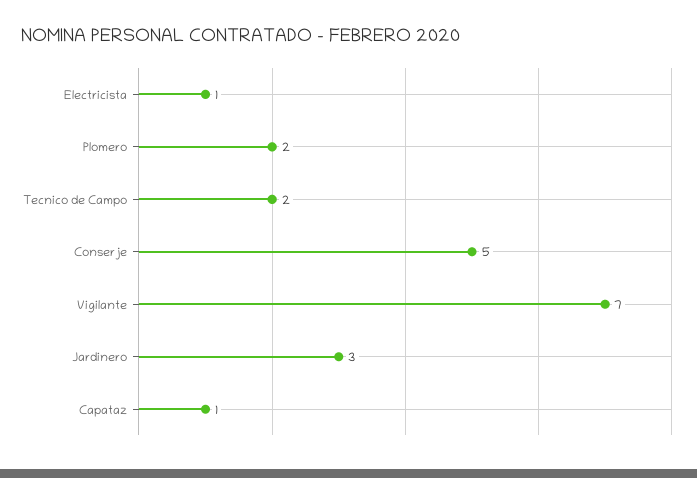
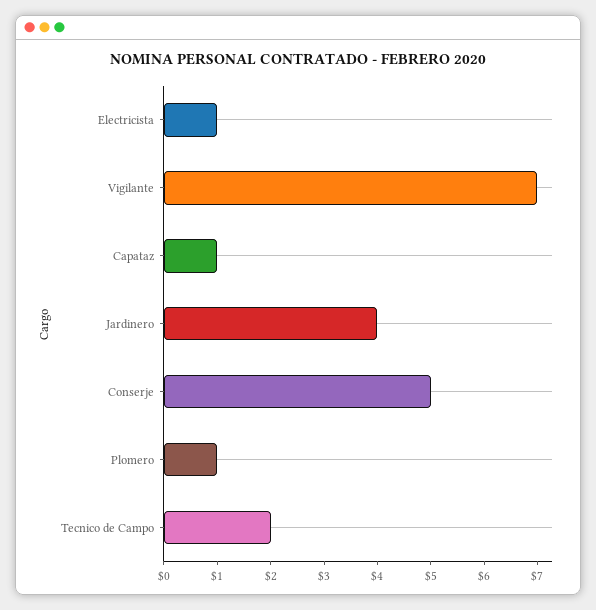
Plomero: 2 -> 1
Jardinero: 3 -> 4

